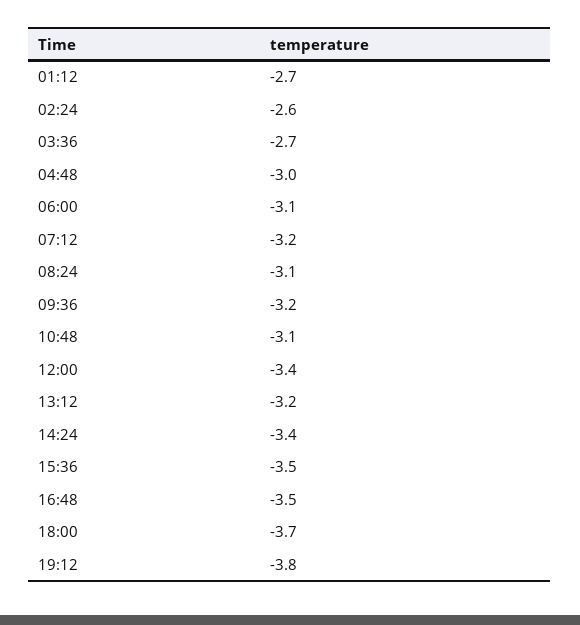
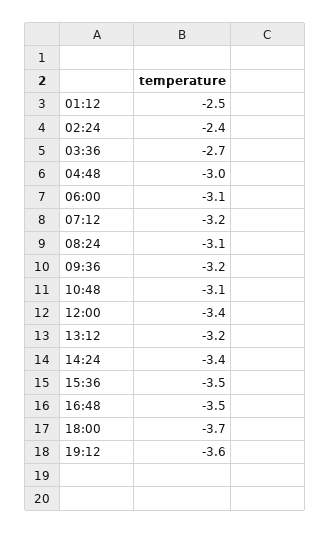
01:12: -2.7 -> -2.5
02:24: -2.6 -> -2.4
19:12: -3.8 -> -3.6

